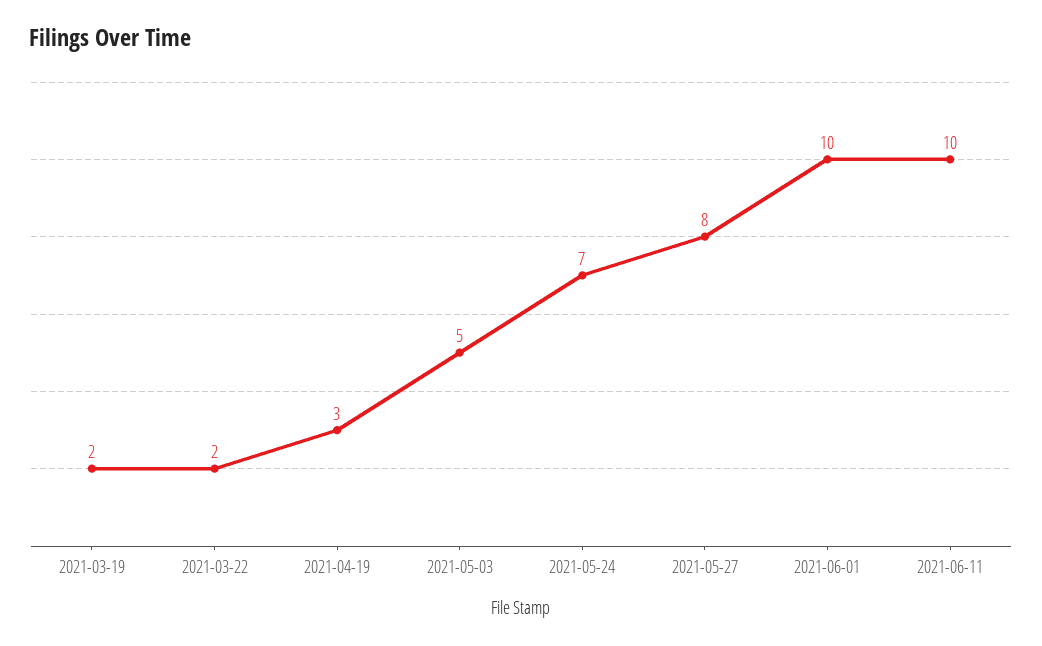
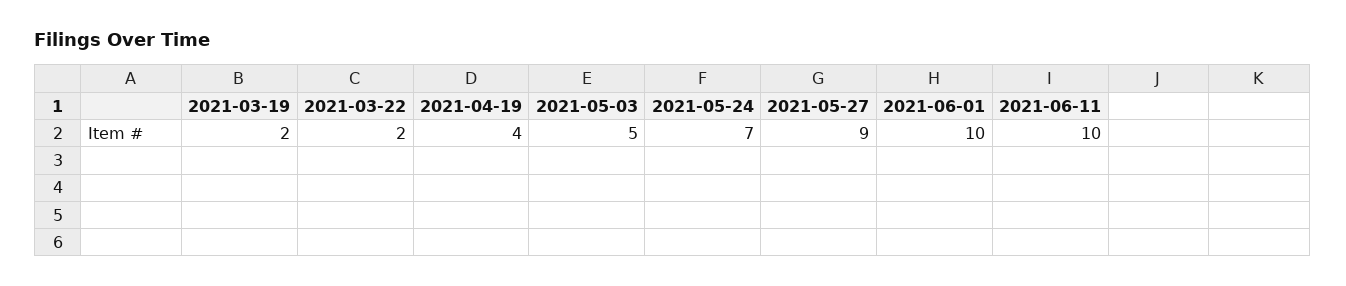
2021-04-19: 3 -> 4
2021-05-27: 8 -> 9

